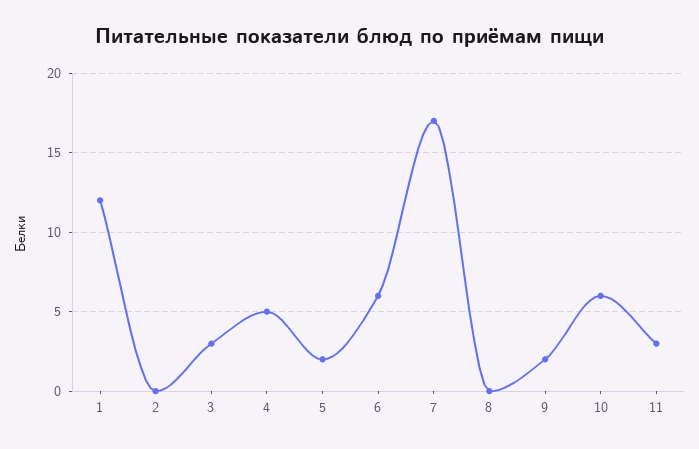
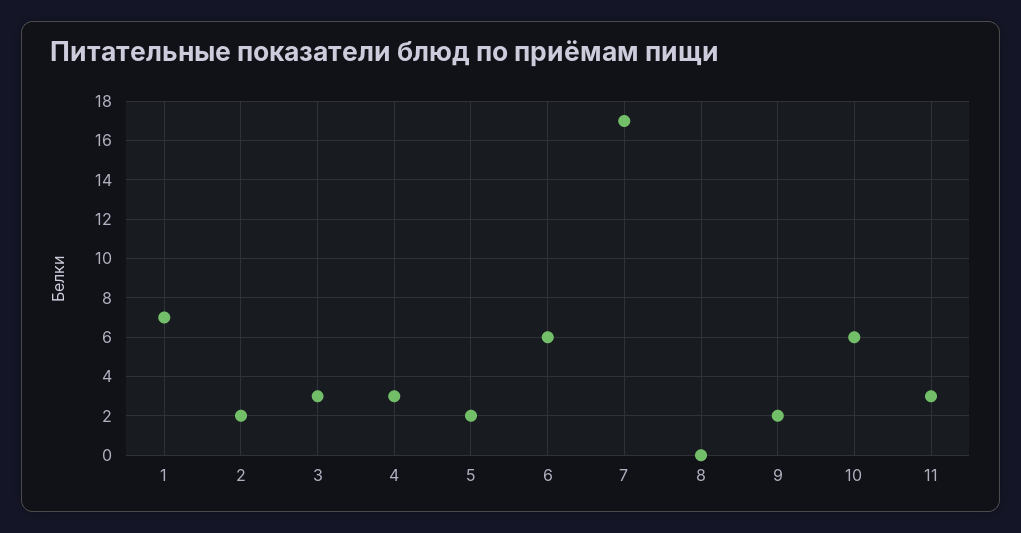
1: 12 -> 7
2: 0 -> 2
4: 5 -> 3

